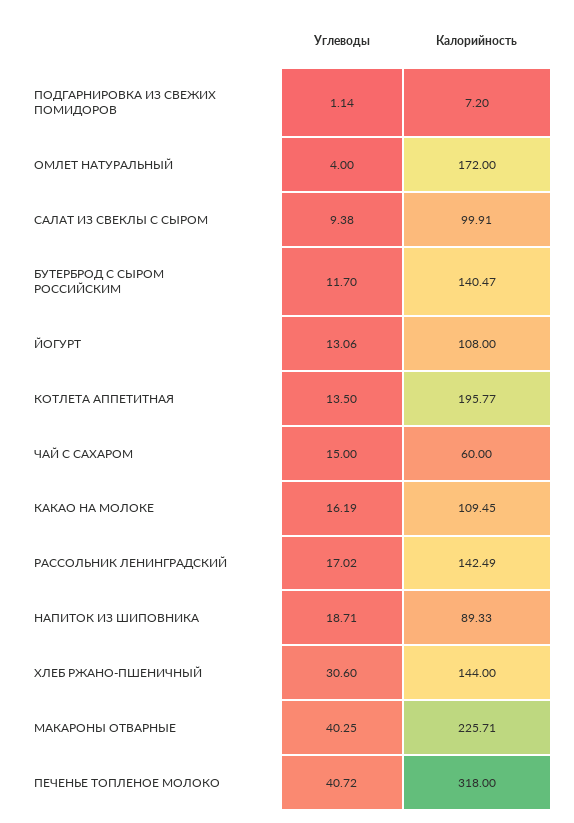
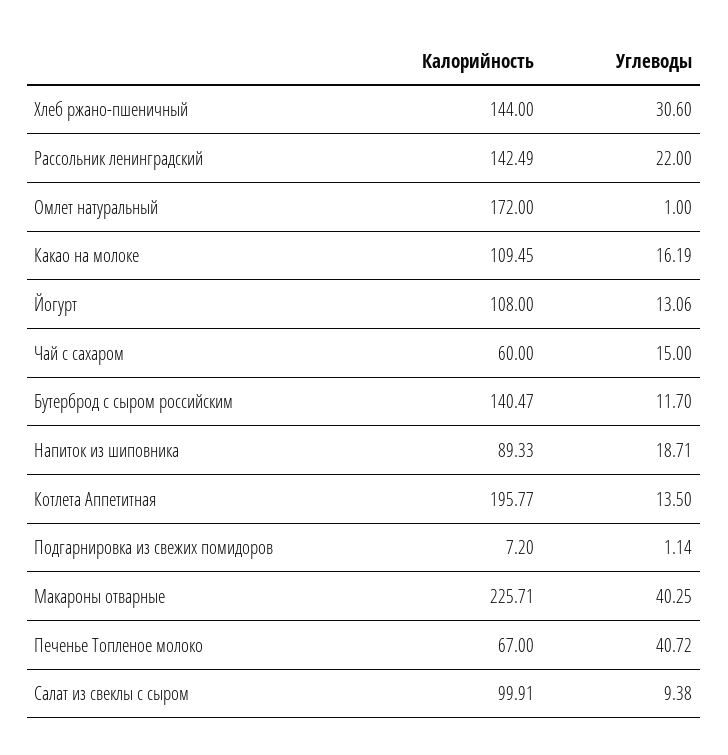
Углеводы, ОМЛЕТ НАТУРАЛЬНЫЙ: 4 -> 1
Углеводы, РАССОЛЬНИК ЛЕНИНГРАДСКИЙ: 17.02 -> 22
Калорийность, ПЕЧЕНЬЕ ТОПЛЕНОЕ МОЛОКО: 318 -> 67

